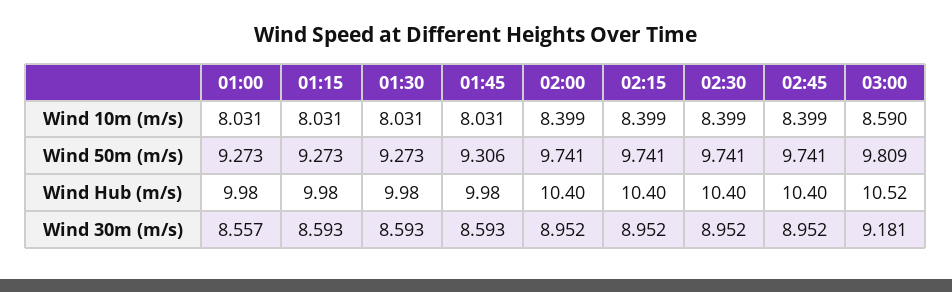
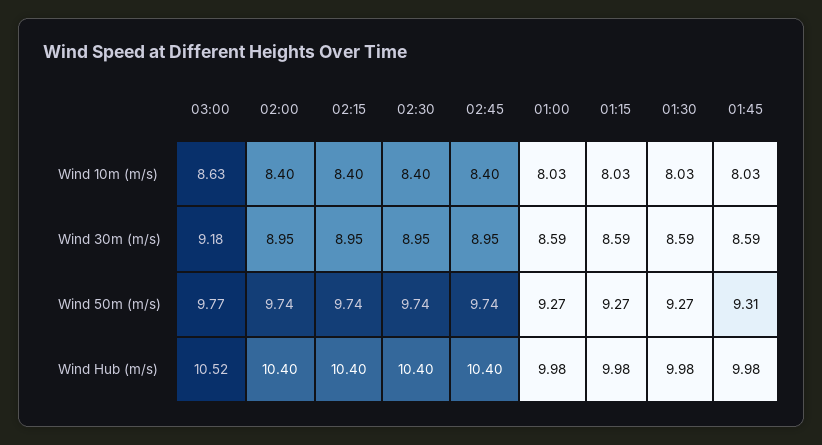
03:00, Wind 10m (m/s): 8.59 -> 8.63
03:00, Wind 50m (m/s): 9.809 -> 9.77
01:00, Wind 30m (m/s): 8.557 -> 8.59

